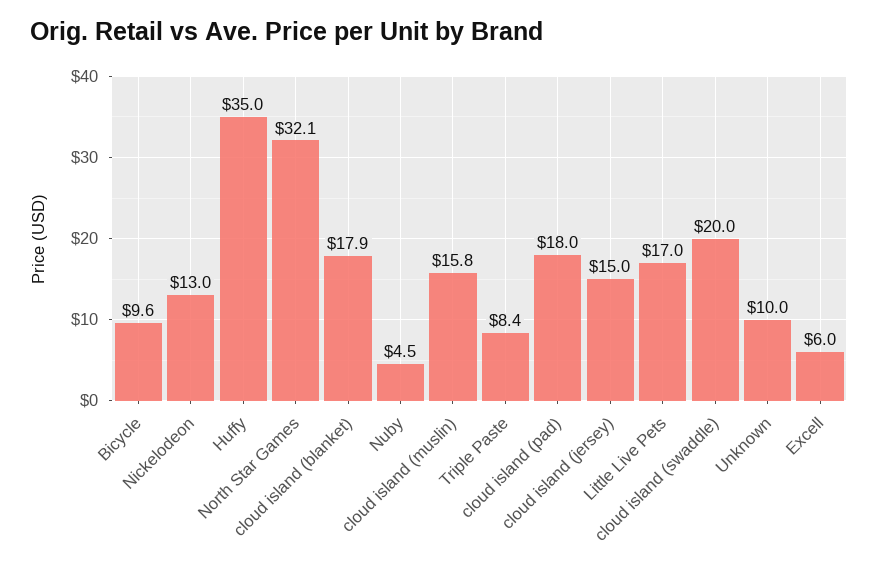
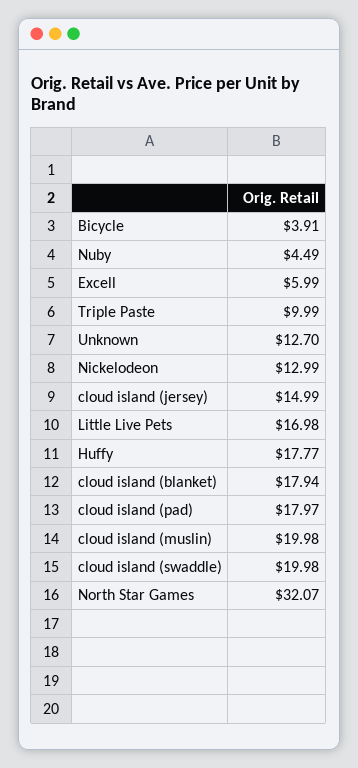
Bicycle: 9.6 -> 3.91
Huffy: 35 -> 17.77
cloud island (muslin): 15.8 -> 19.98
Triple Paste: 8.4 -> 9.99
Unknown: 10 -> 12.7

